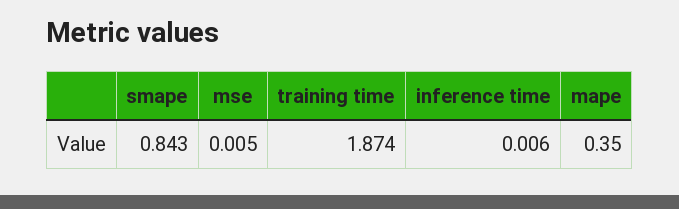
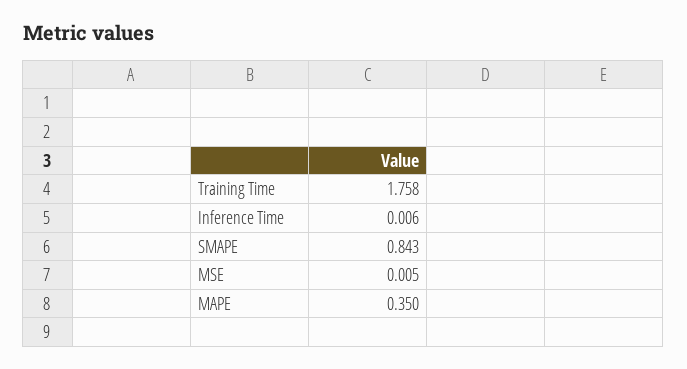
training time: 1.874 -> 1.758

